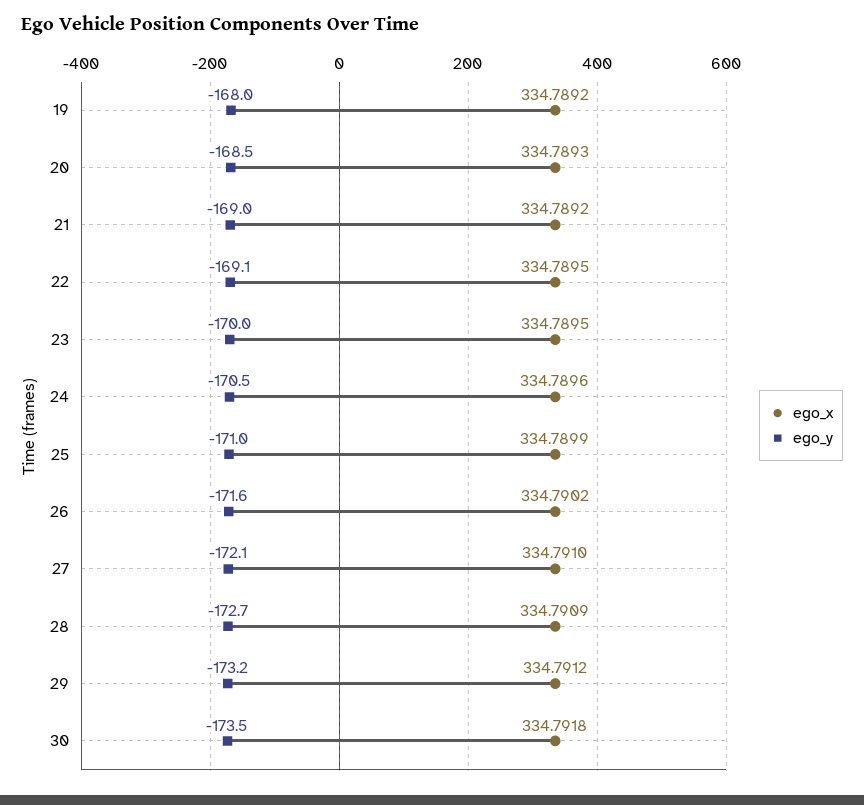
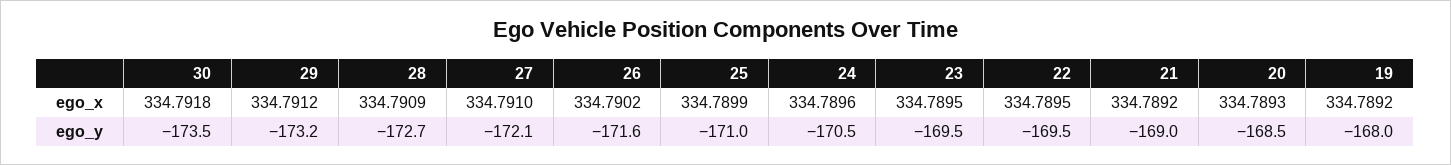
ego_y, 22: -169.1 -> -169.5
ego_y, 23: -170 -> -169.5

